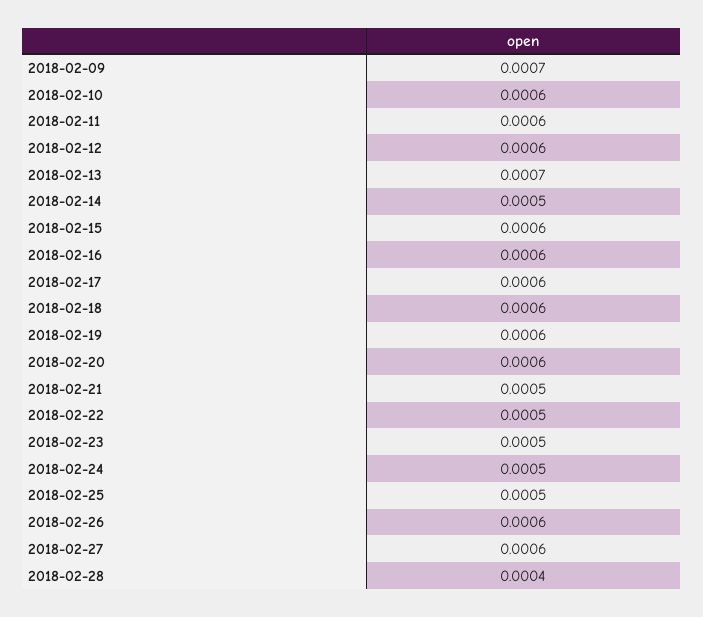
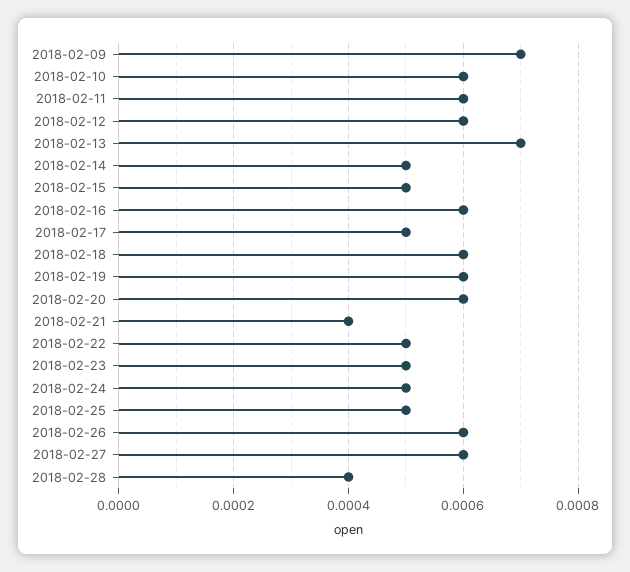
2018-02-15: 0.0006 -> 0.0005
2018-02-17: 0.0006 -> 0.0005
2018-02-21: 0.0005 -> 0.0004

